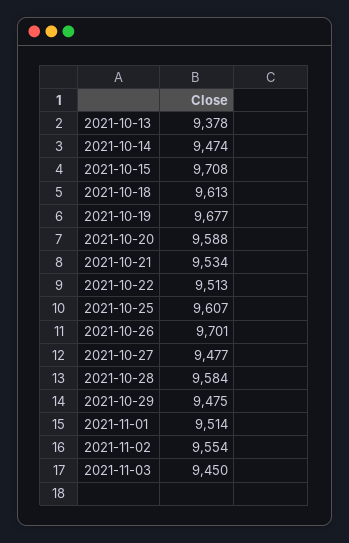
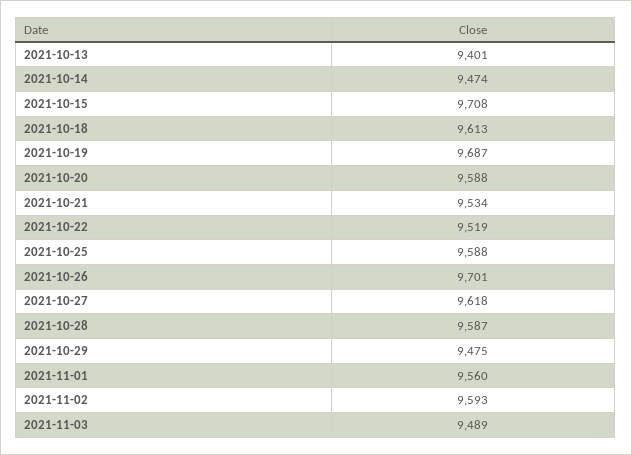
2021-10-13: 9378 -> 9401
2021-10-19: 9677 -> 9687
2021-10-22: 9513 -> 9519
2021-10-25: 9607 -> 9588
2021-10-27: 9477 -> 9618
2021-10-28: 9584 -> 9587
2021-11-01: 9514 -> 9560
2021-11-02: 9554 -> 9593
2021-11-03: 9450 -> 9489

